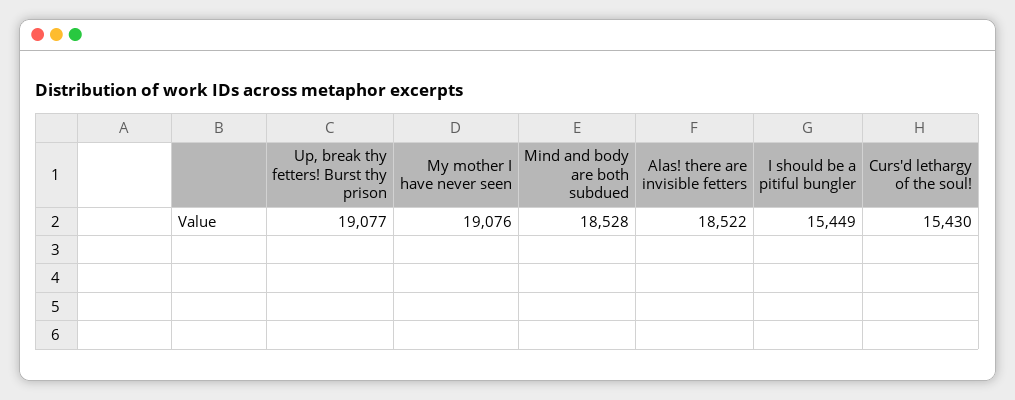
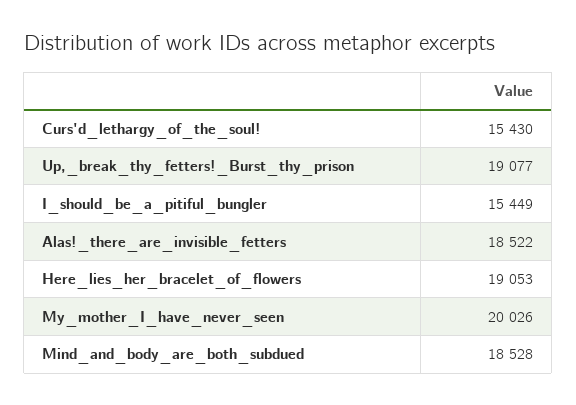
My mother I have never seen: 19076 -> 20026
Here_lies_her_bracelet_of_flowers: none -> 19053

